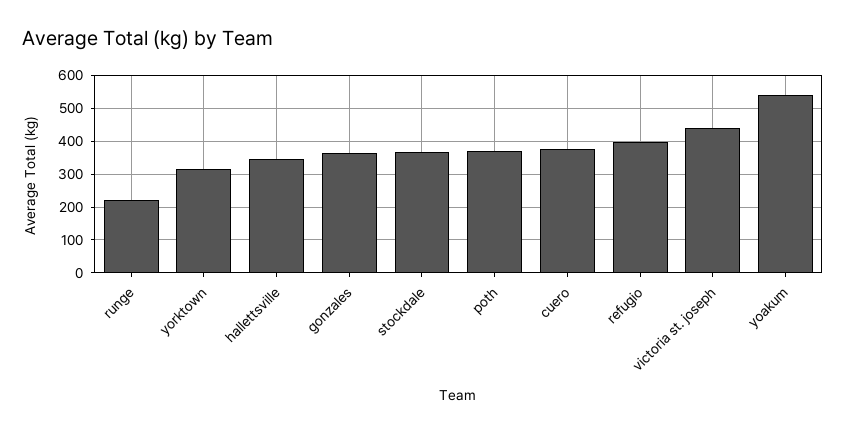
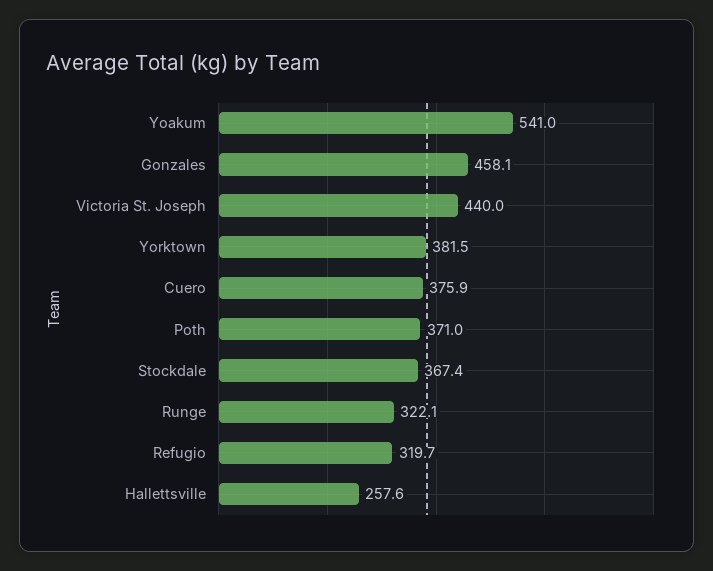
runge: 220 -> 322.1
yorktown: 320 -> 381.5
hallettsville: 340 -> 257.6
gonzales: 360 -> 458.1
refugio: 400 -> 319.7

